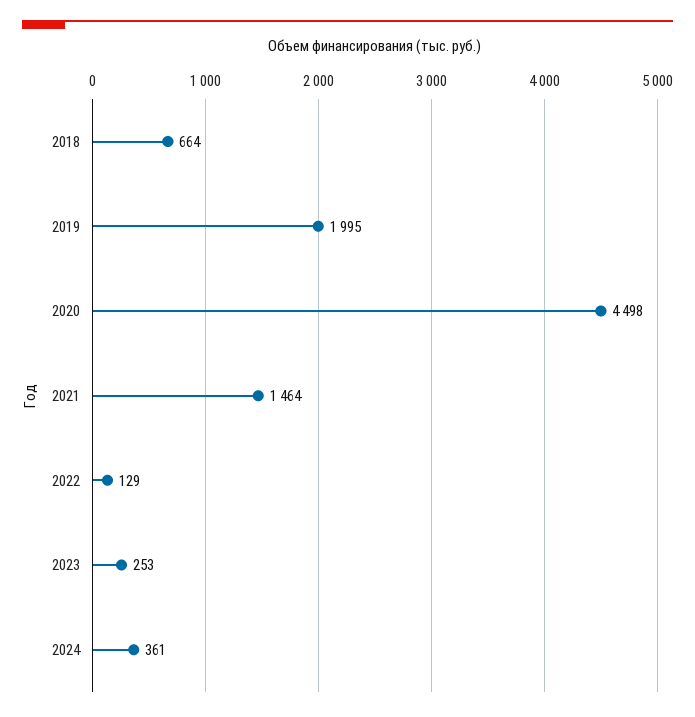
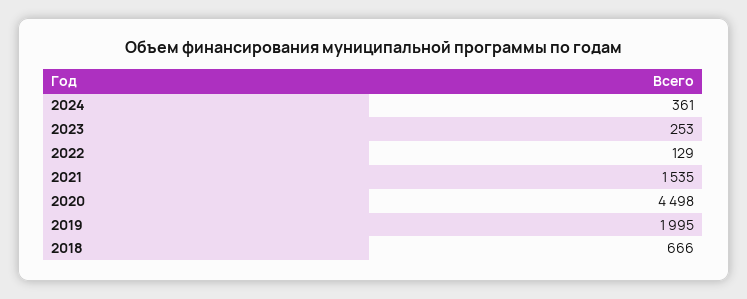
2018: 664 -> 666
2021: 1464 -> 1535

